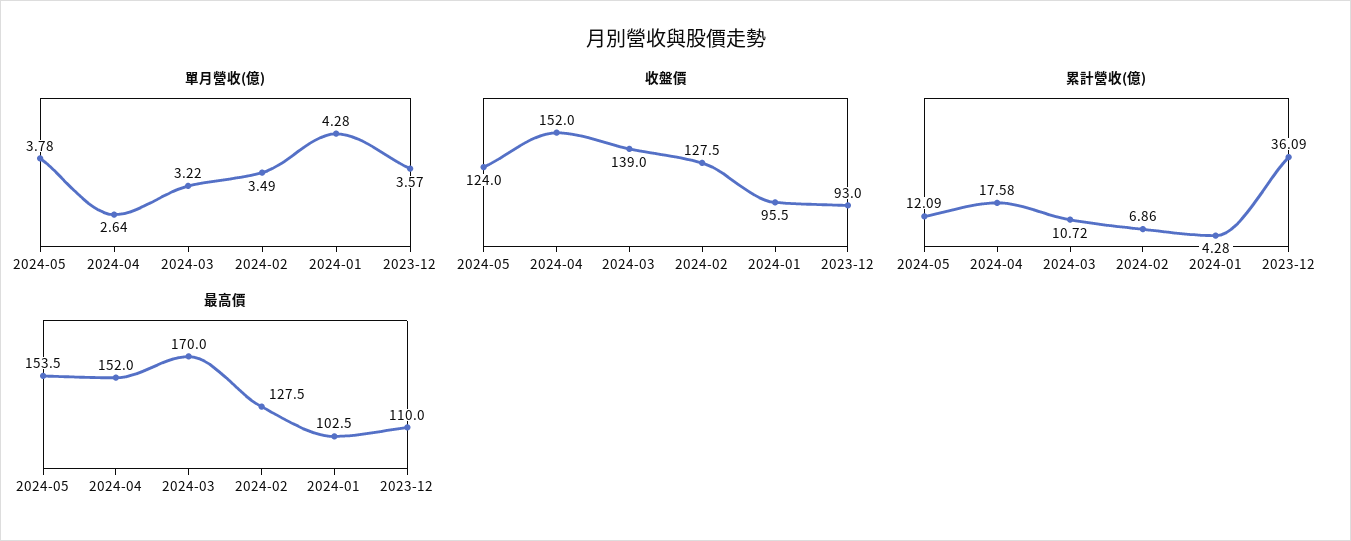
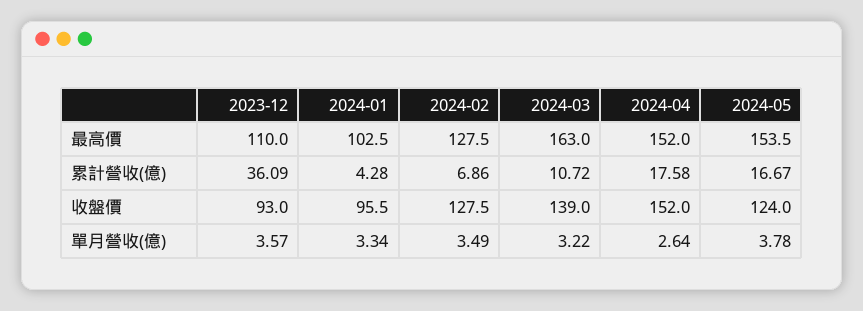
單月營收(億), 2024-01: 4.28 -> 3.34
累計營收(億), 2024-05: 12.09 -> 16.67
最高價, 2024-03: 170 -> 163

